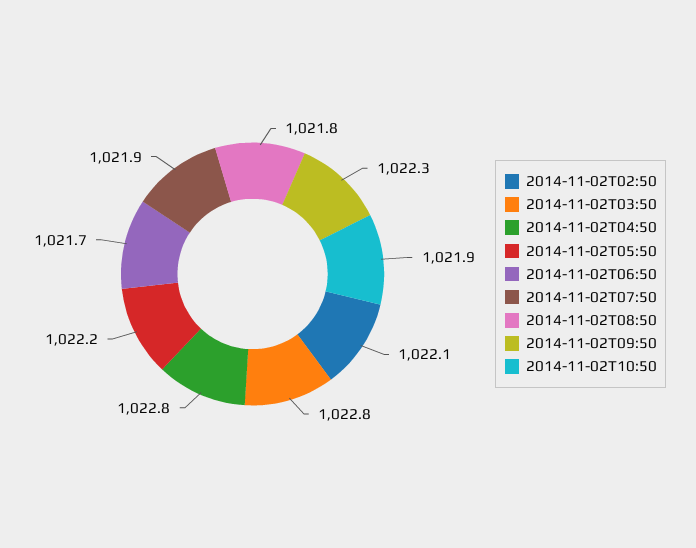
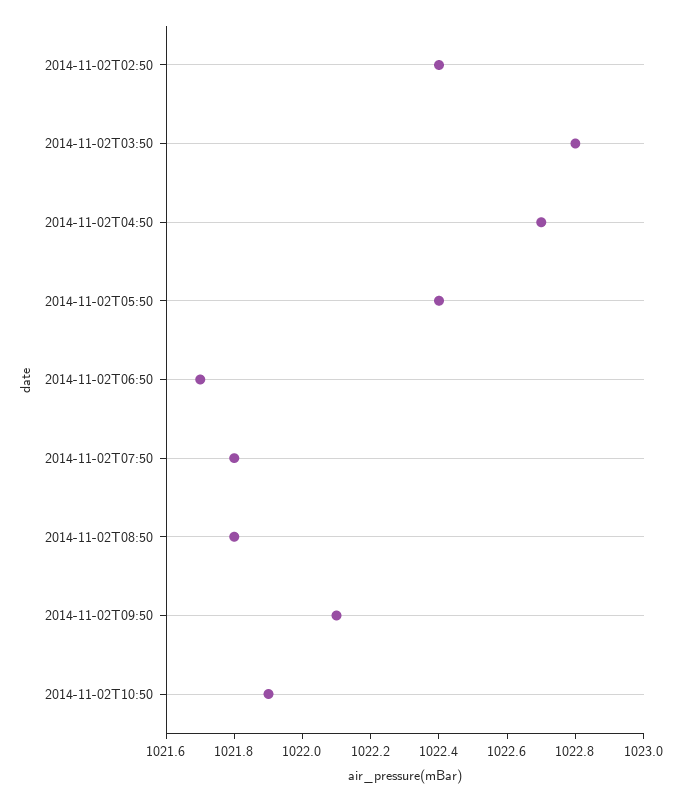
2014-11-02T02:50: 1022.1 -> 1022.4
2014-11-02T04:50: 1022.8 -> 1022.7
2014-11-02T05:50: 1022.2 -> 1022.4
2014-11-02T07:50: 1021.9 -> 1021.8
2014-11-02T09:50: 1022.3 -> 1022.1

